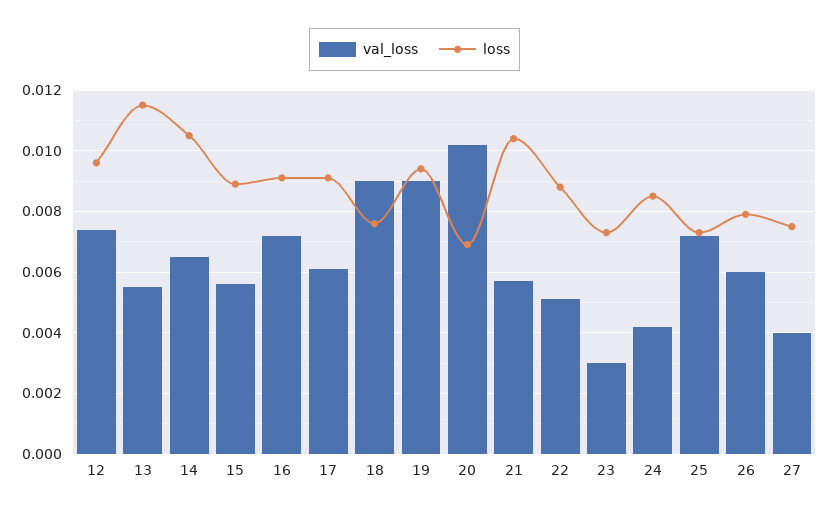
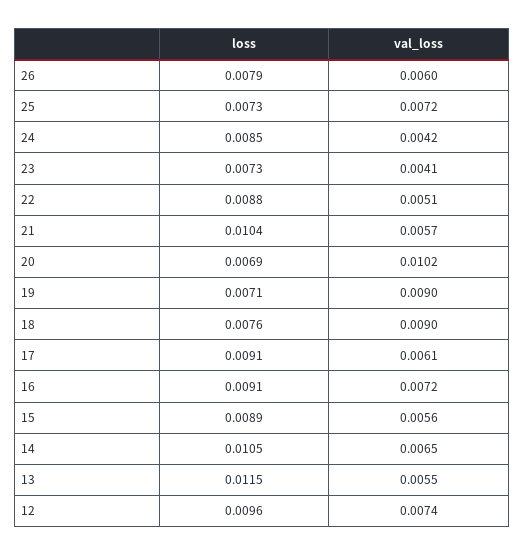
loss, 19: 0.0095 -> 0.0071
val_loss, 23: 0.003 -> 0.0041
val_loss, 27: 0.004 -> none
loss, 27: 0.0075 -> none

